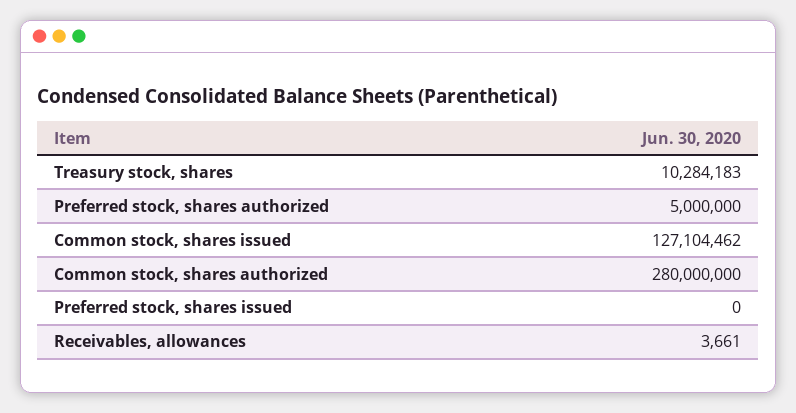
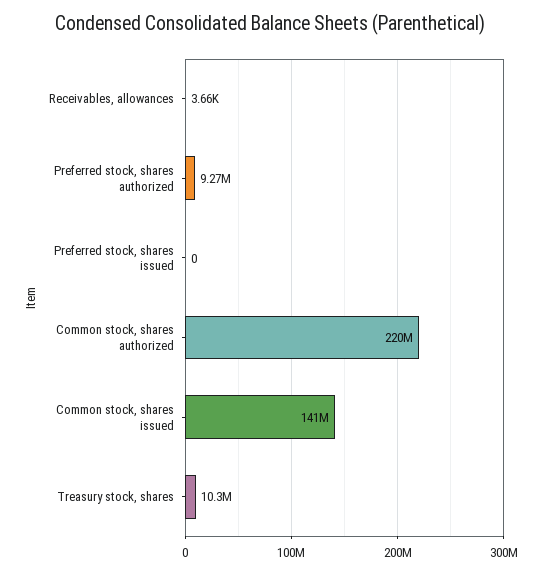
Preferred stock, shares authorized: 5000000 -> 9270000
Common stock, shares issued: 127104462 -> 141000000
Common stock, shares authorized: 280000000 -> 220000000

